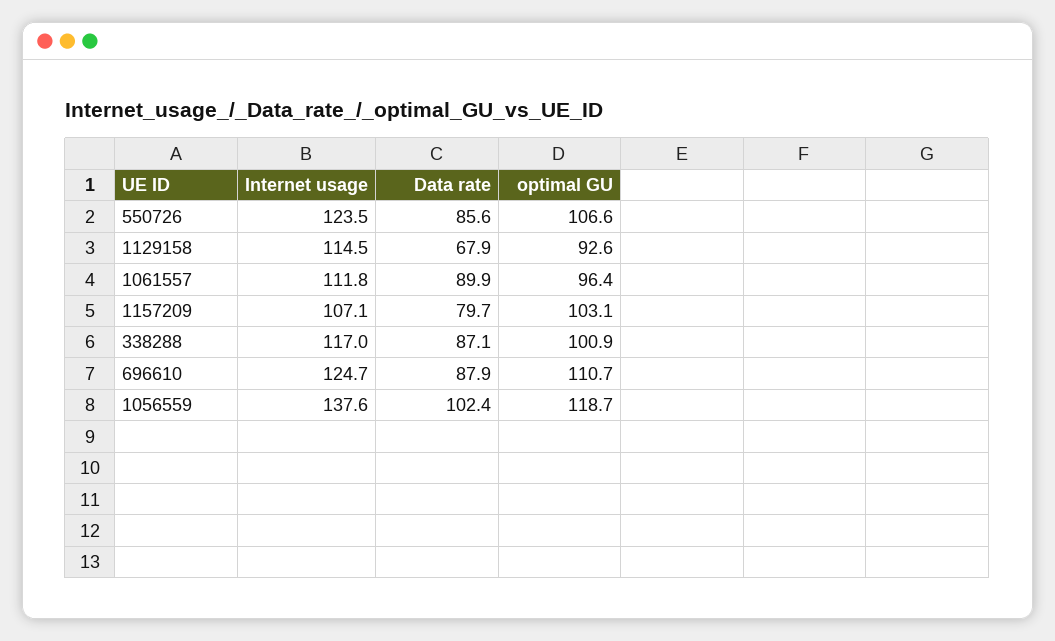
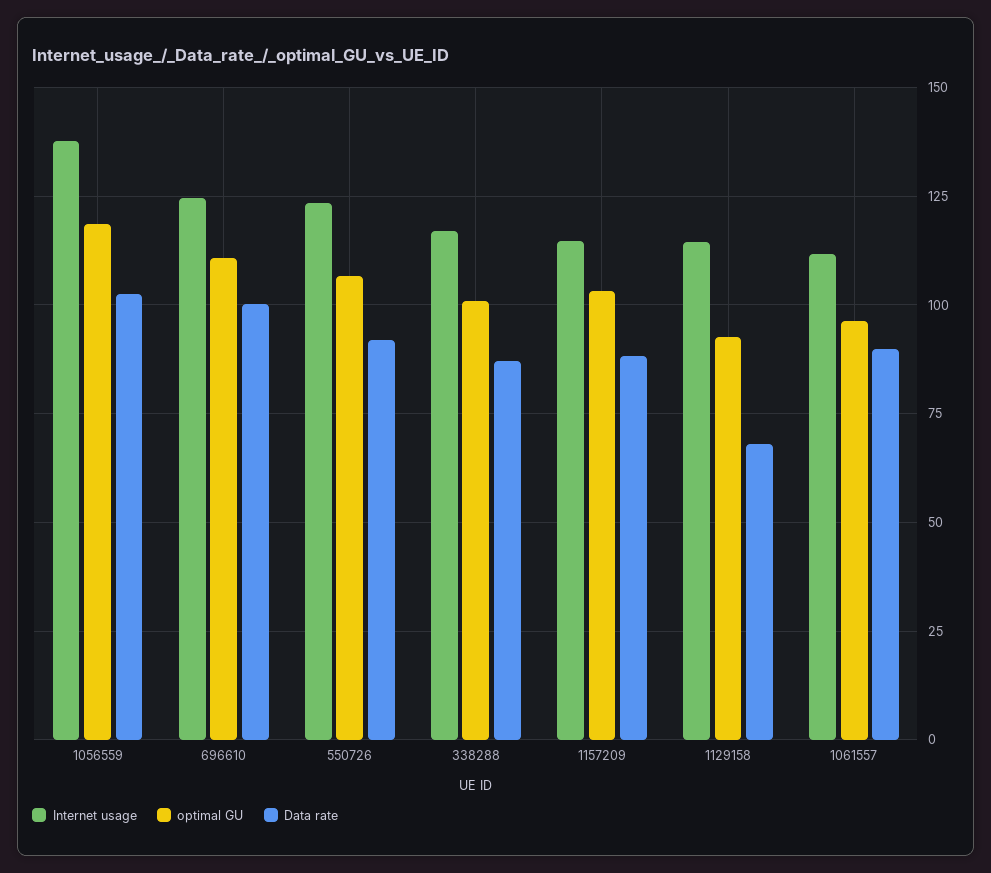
Data rate, 550726: 85.6 -> 92.5
Internet usage, 1157209: 107.1 -> 115
Data rate, 1157209: 79.7 -> 87.5
Data rate, 696610: 87.9 -> 100

